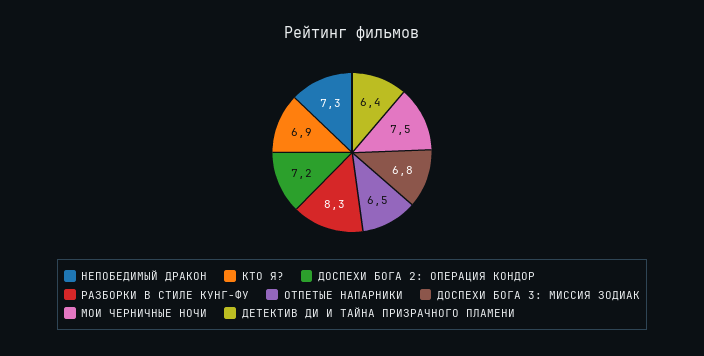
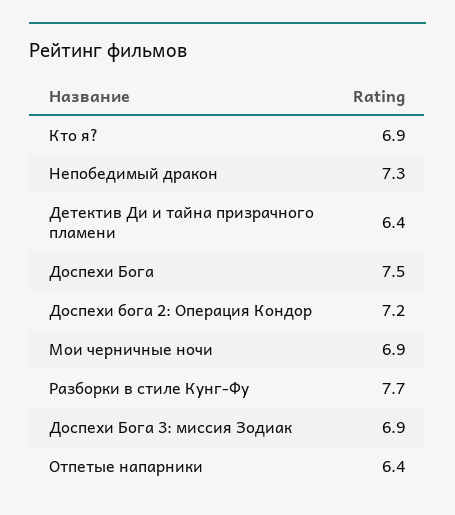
РАЗБОРКИ В СТИЛЕ КУНГ-ФУ: 8.3 -> 7.7
ОТПЕТЫЕ НАПАРНИКИ: 6.5 -> 6.4
ДОСПЕХИ БОГА 3: МИССИЯ ЗОДИАК: 6.8 -> 6.9
МОИ ЧЕРНИЧНЫЕ НОЧИ: 7.5 -> 6.9
Доспехи Бога: none -> 7.5

